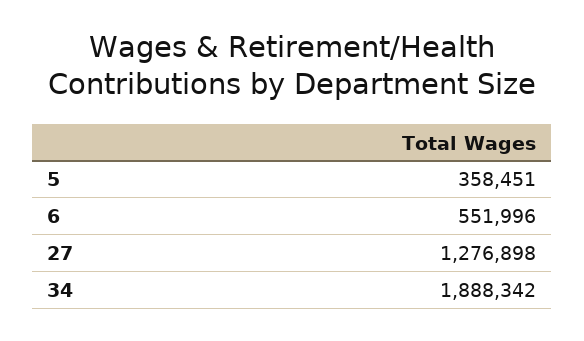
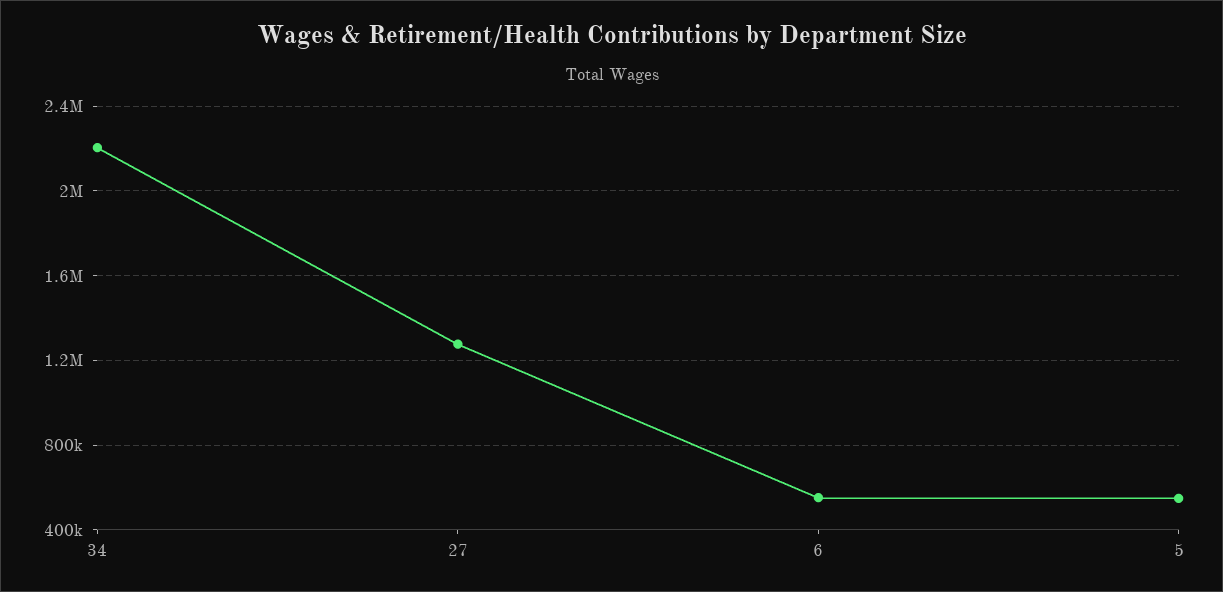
5: 358451 -> 550000
34: 1888342 -> 2200000

